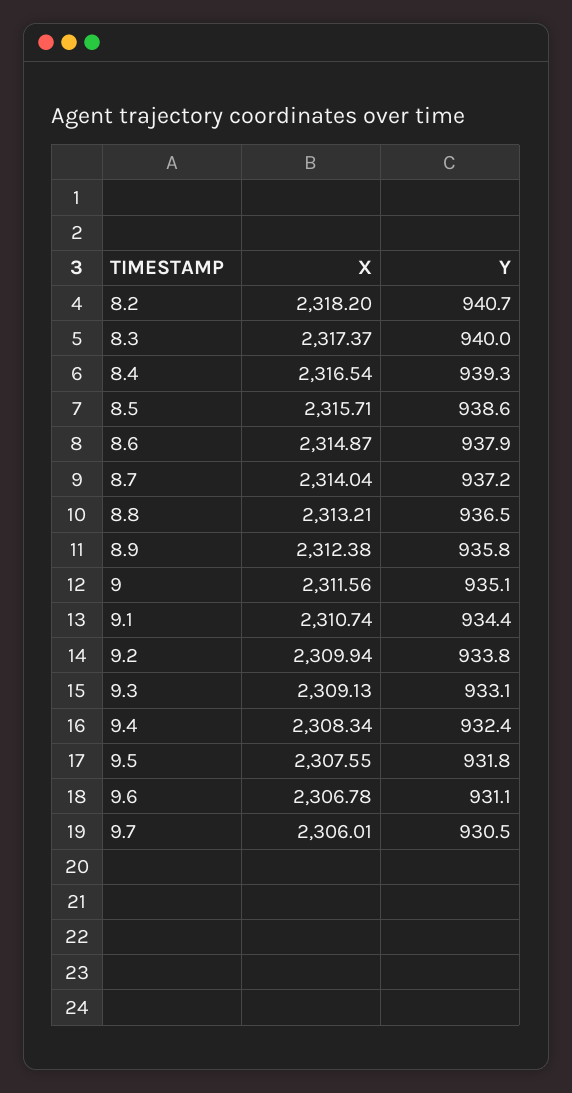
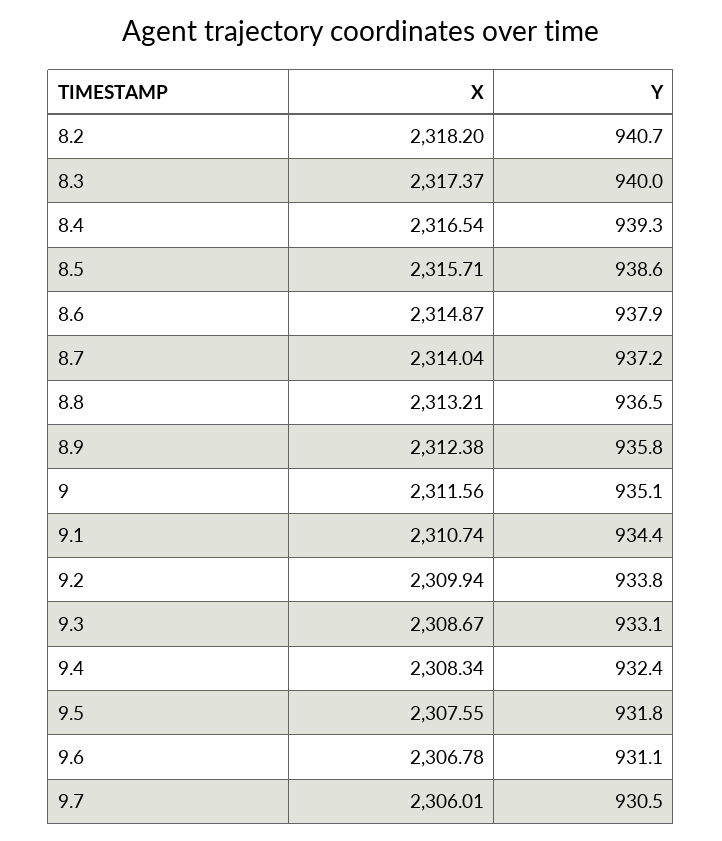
X, 9.3: 2309.13 -> 2308.67

